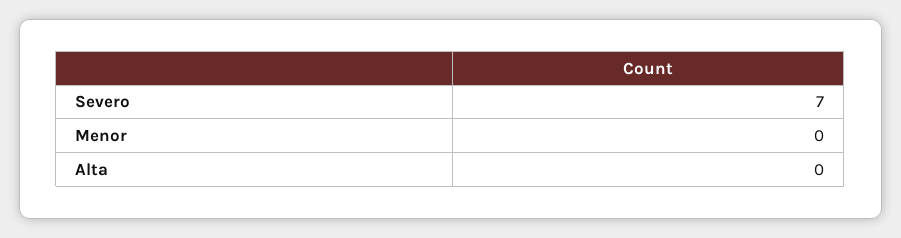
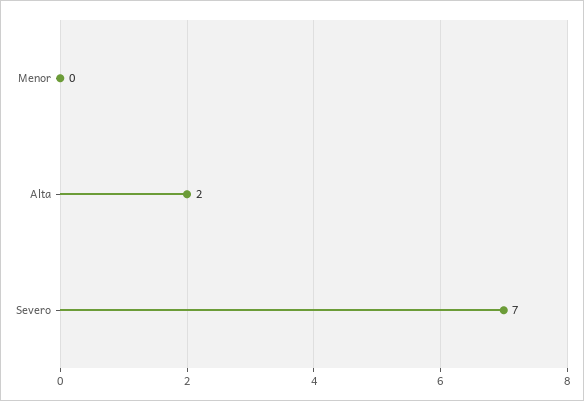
Alta: 0 -> 2

